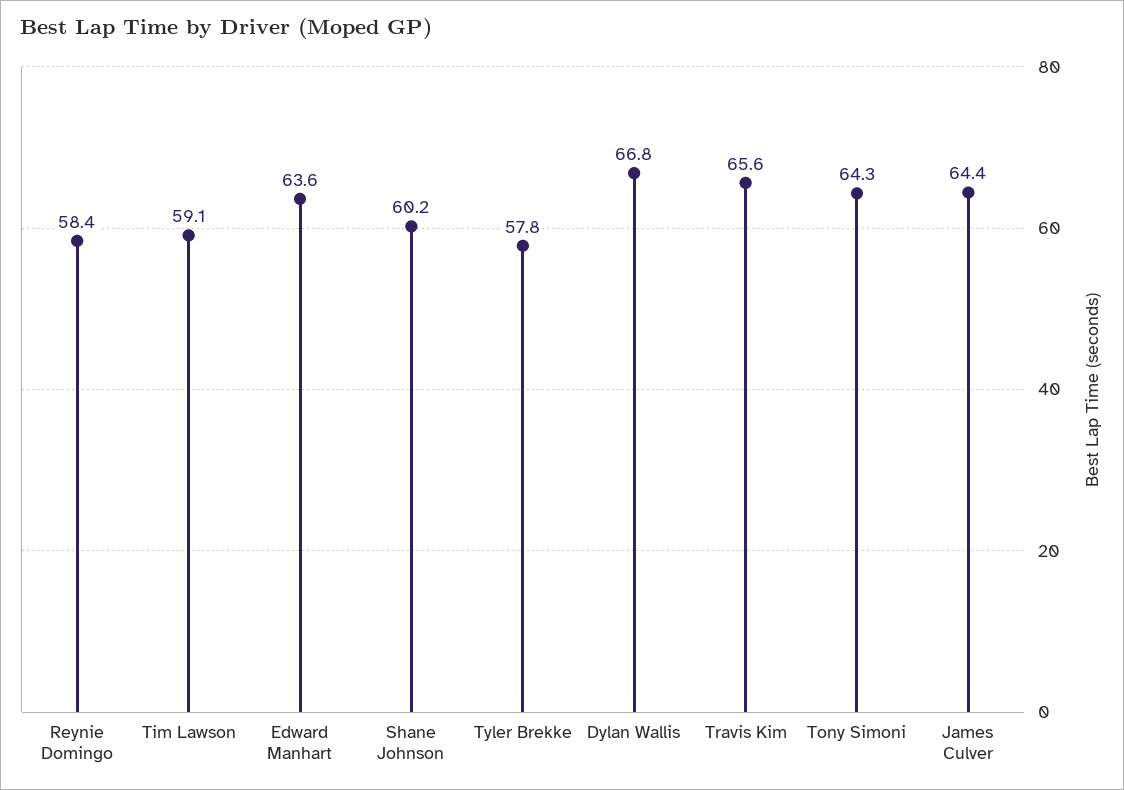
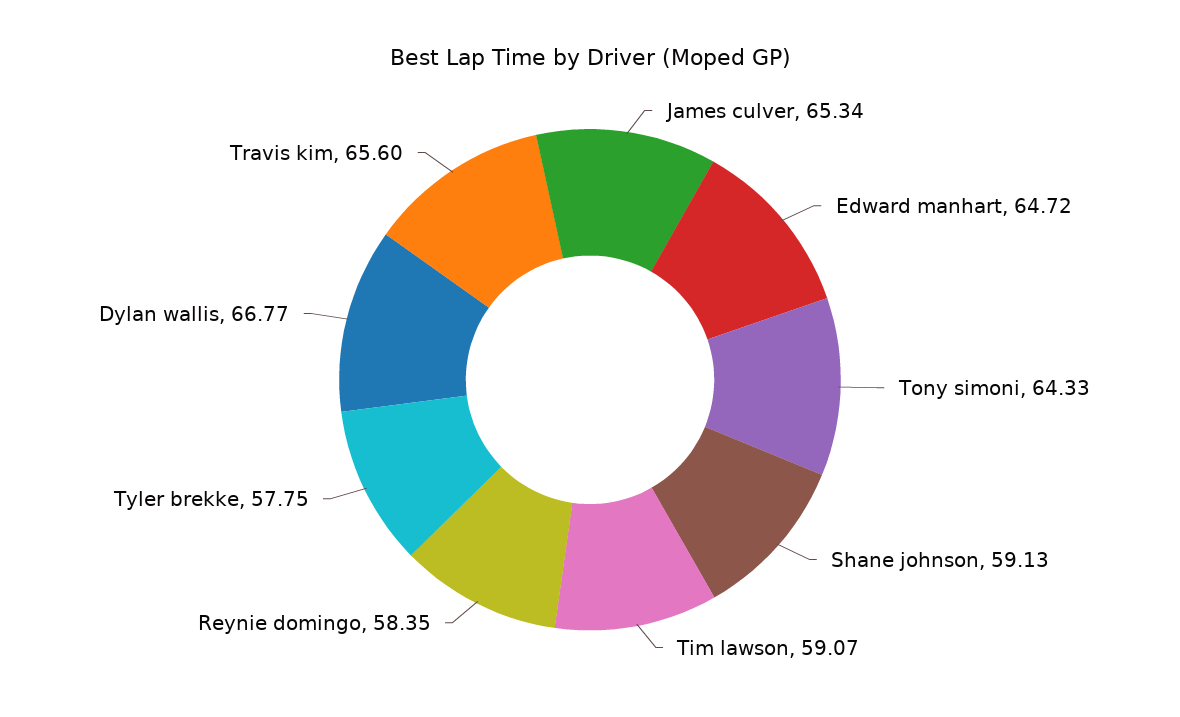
Edward Manhart: 63.6 -> 64.72
Shane Johnson: 60.2 -> 59.13
James Culver: 64.4 -> 65.34

